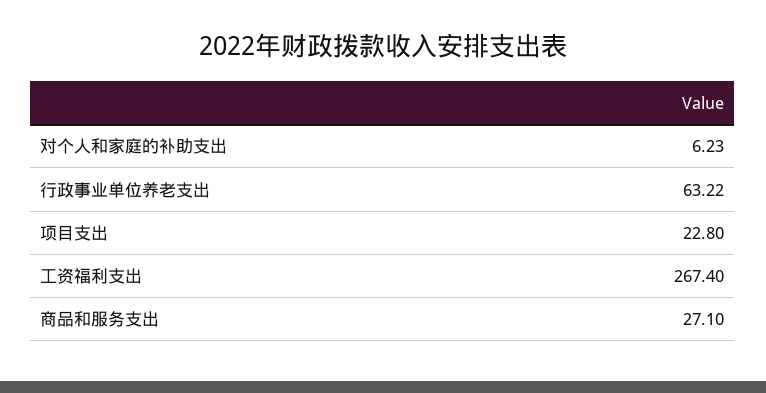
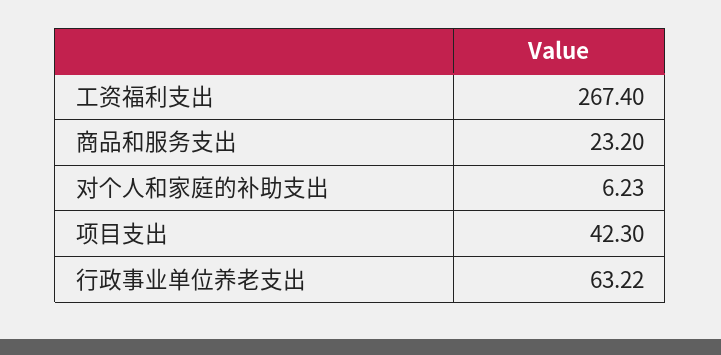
项目支出: 22.8 -> 42.3
商品和服务支出: 27.1 -> 23.2

